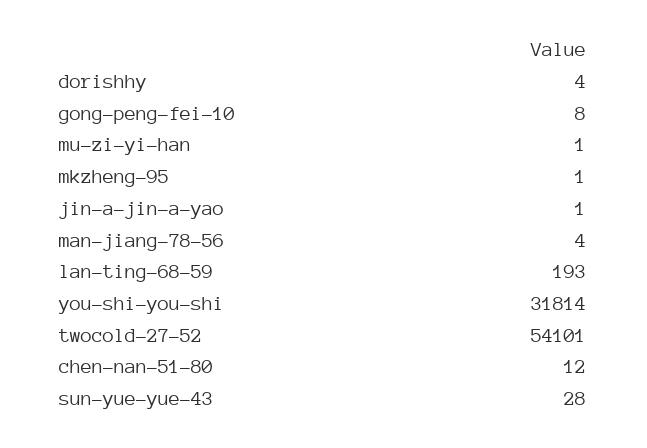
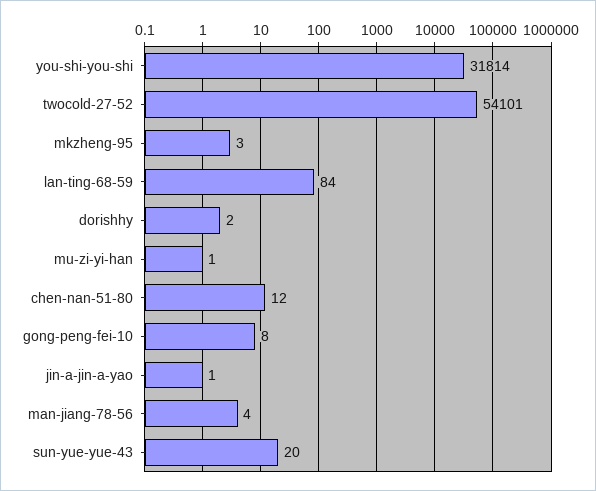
dorishhy: 4 -> 2
mkzheng-95: 1 -> 3
lan-ting-68-59: 193 -> 84
sun-yue-yue-43: 28 -> 20

